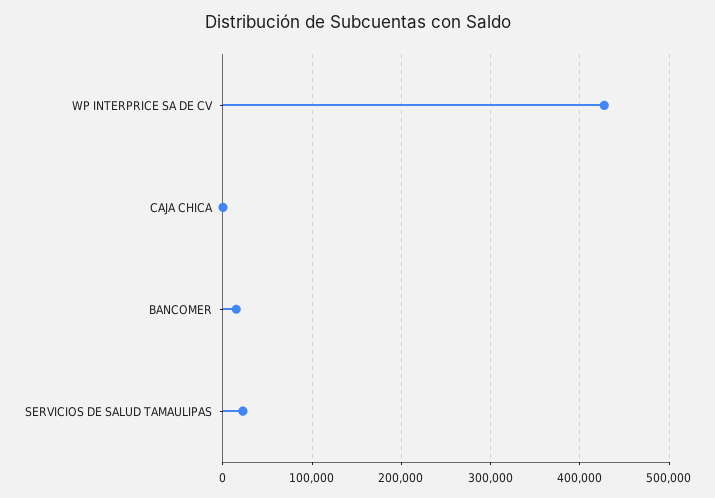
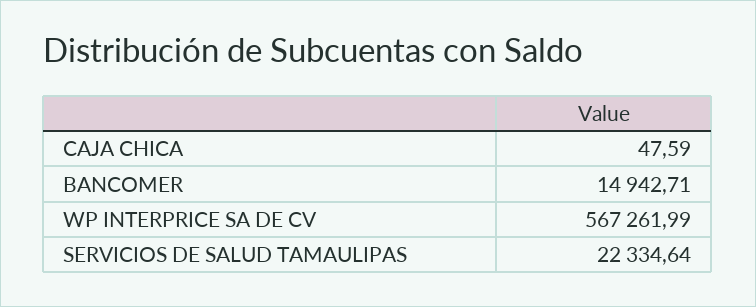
WP INTERPRICE SA DE CV: 430000 -> 567261.99

